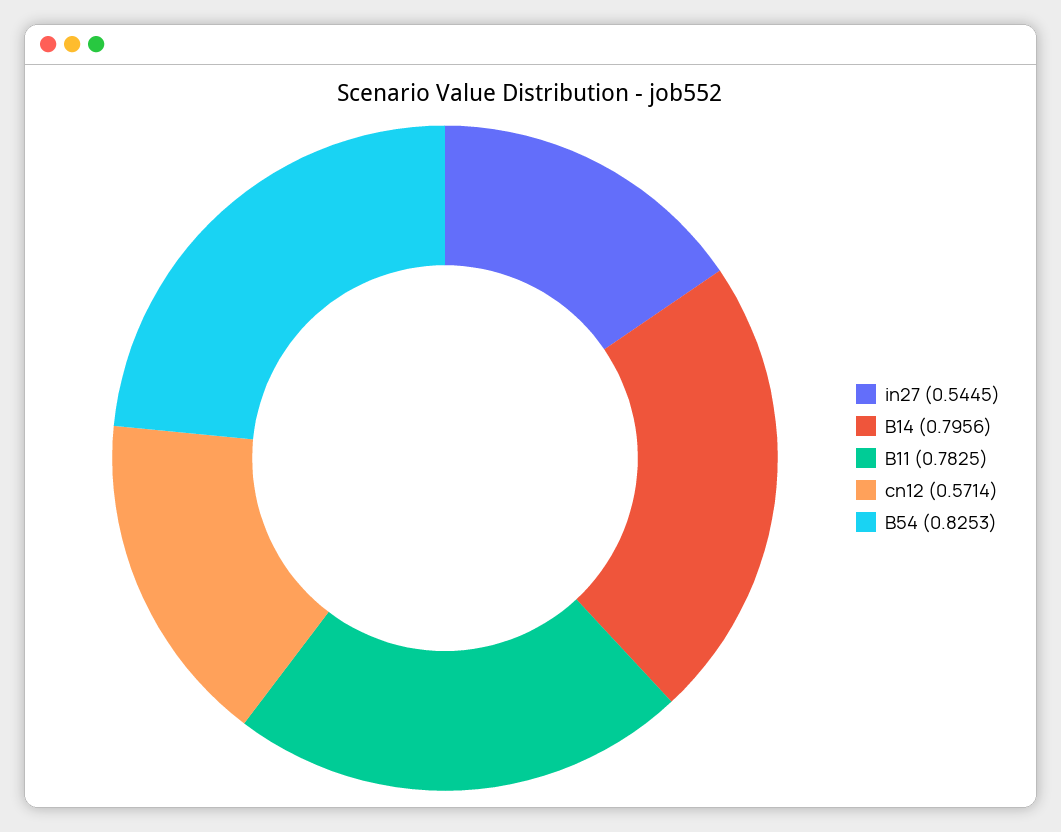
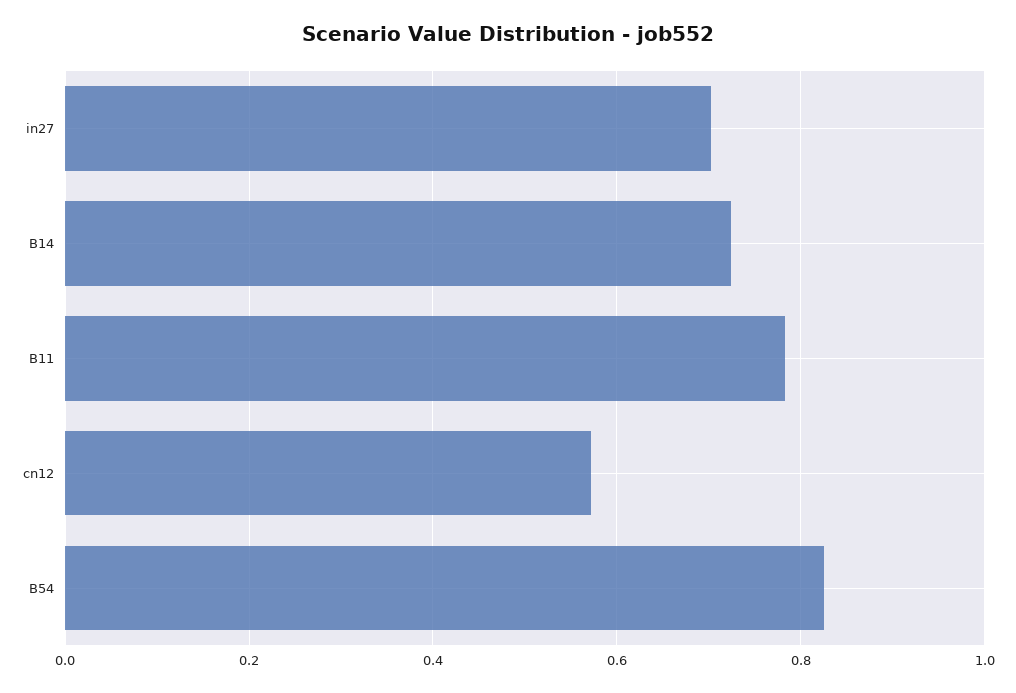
in27: 0.5445 -> 0.7
B14: 0.7956 -> 0.72

